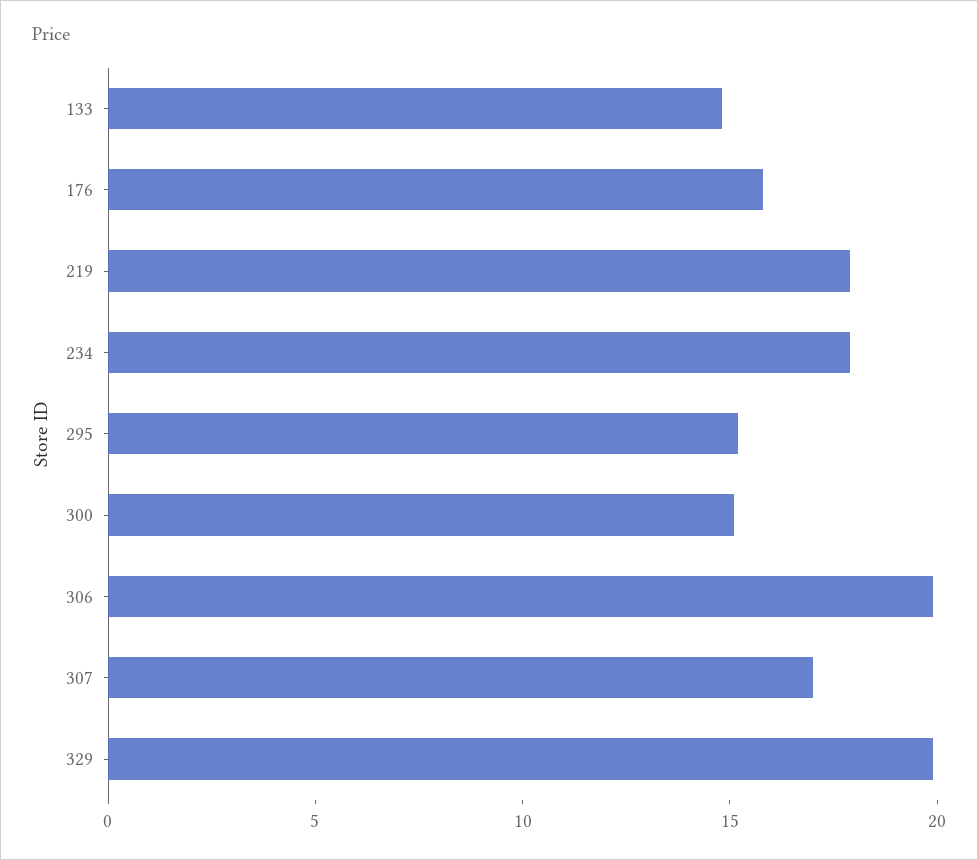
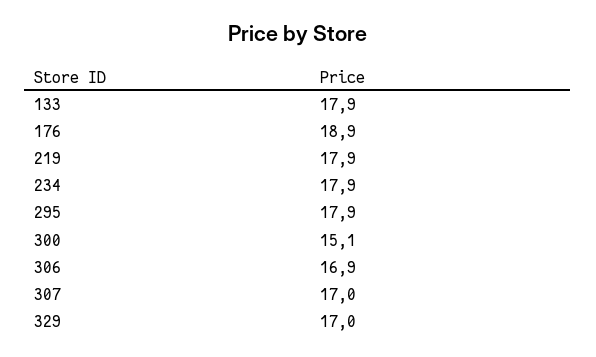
133: 15 -> 17.9
176: 16 -> 18.9
295: 15 -> 17.9
306: 20 -> 16.9
329: 20 -> 17

